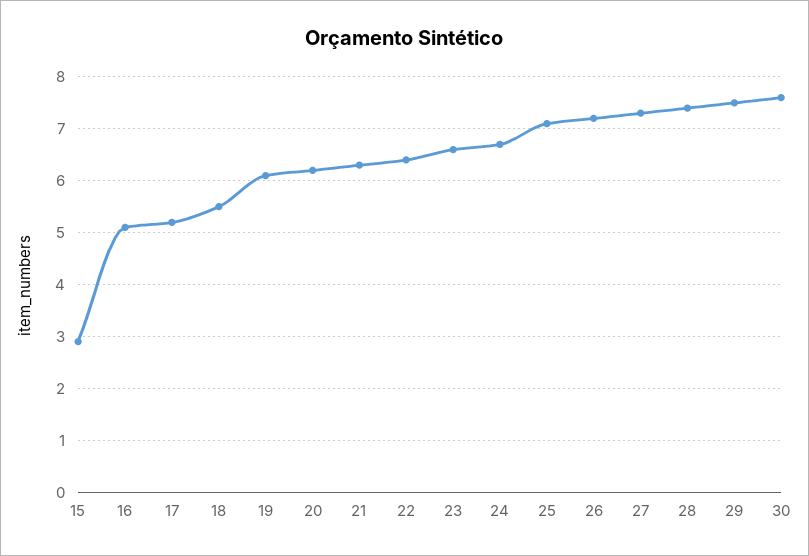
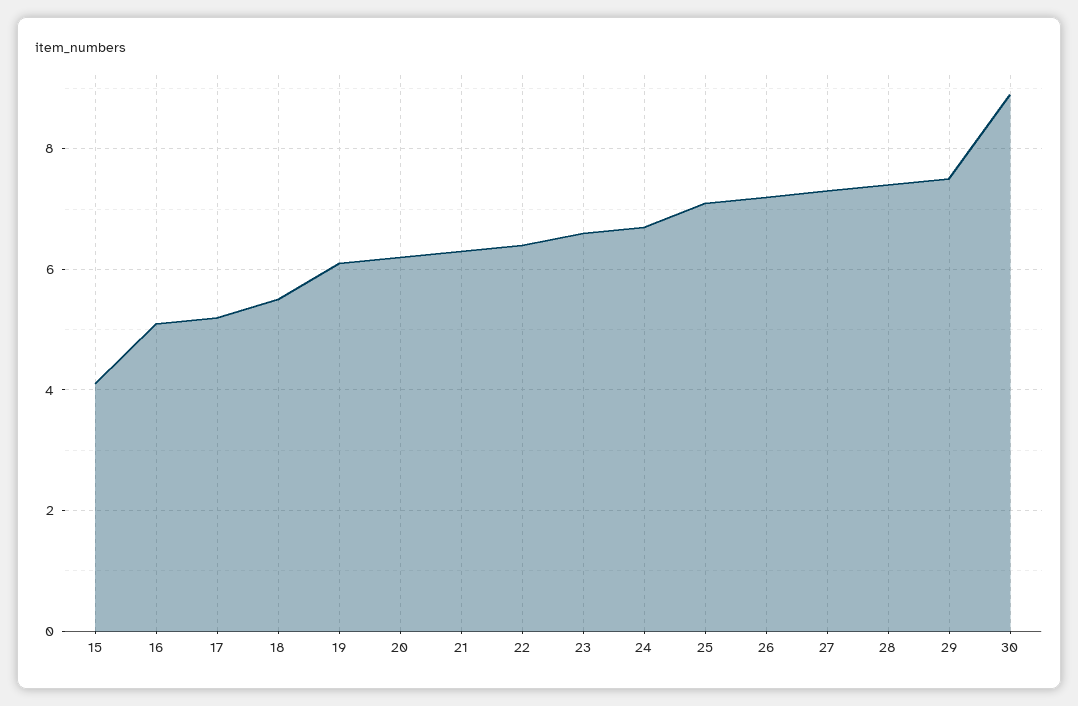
15: 3 -> 4
30: 7.5 -> 9

